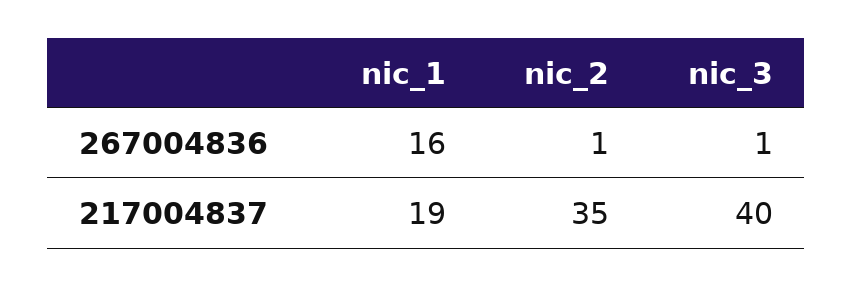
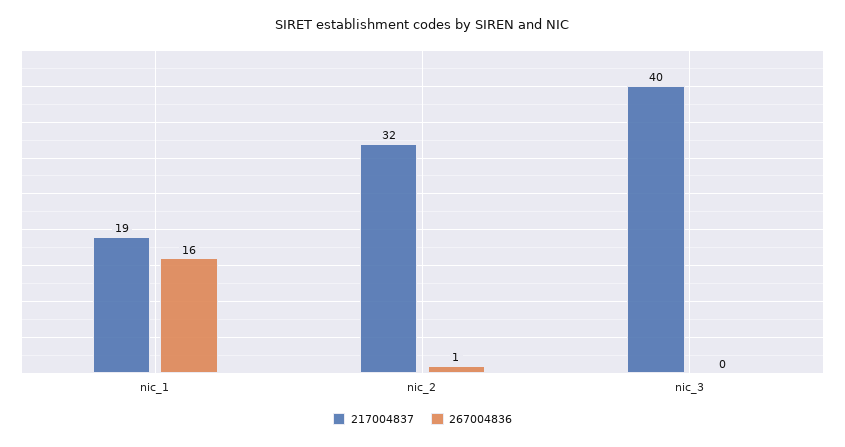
267004836, nic_3: 1 -> 0
217004837, nic_2: 35 -> 32

